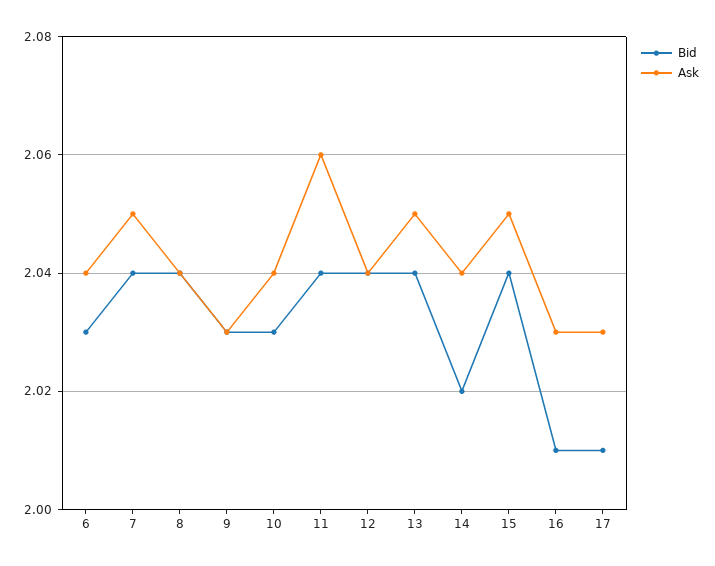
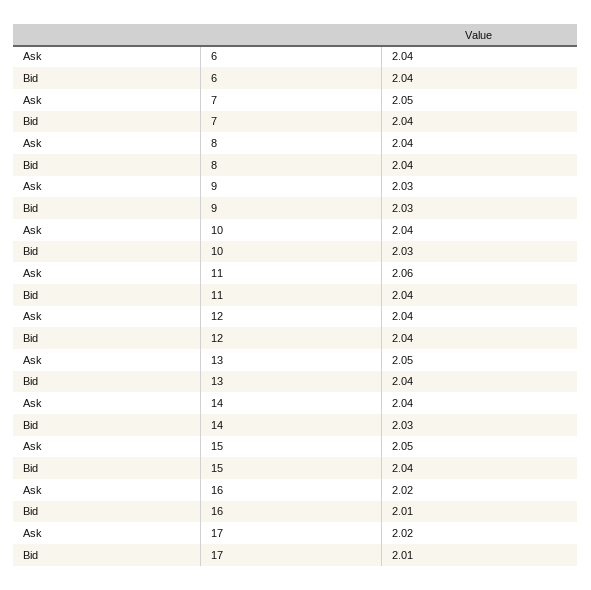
Bid, 6: 2.03 -> 2.04
Bid, 14: 2.02 -> 2.03
Ask, 16: 2.03 -> 2.02
Ask, 17: 2.03 -> 2.02

